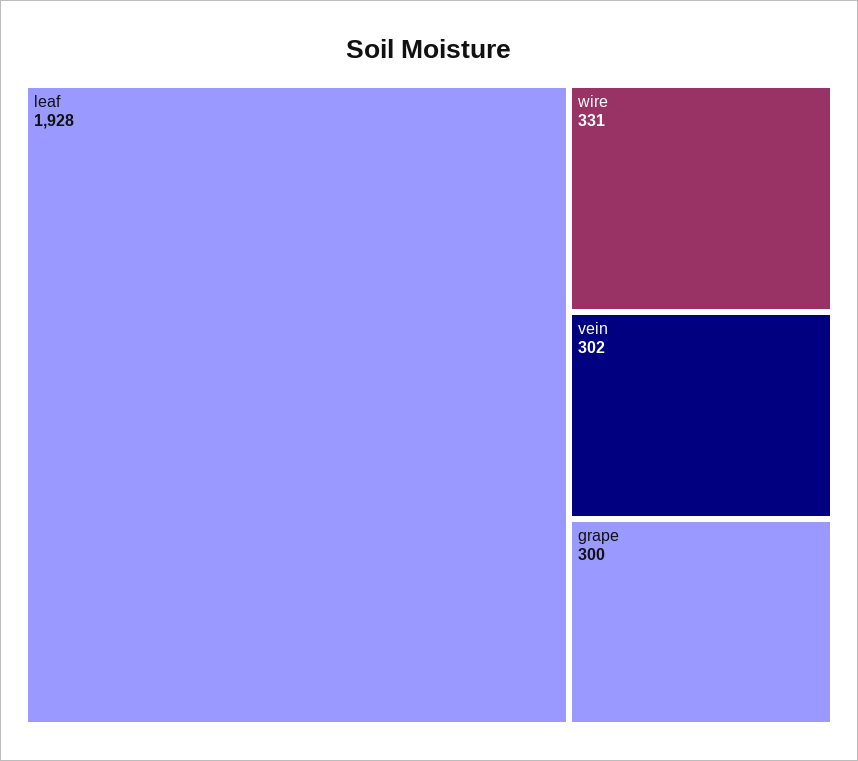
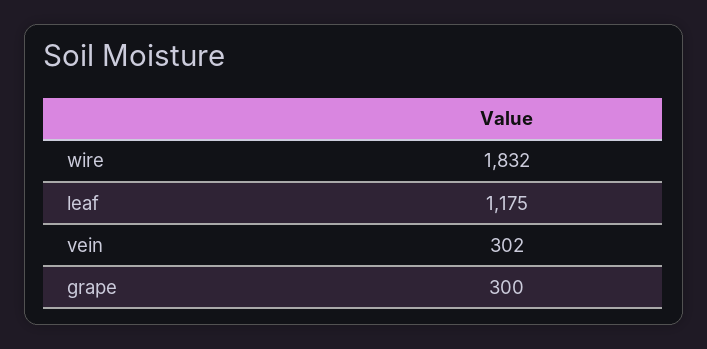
leaf: 1928 -> 1175
wire: 331 -> 1832

